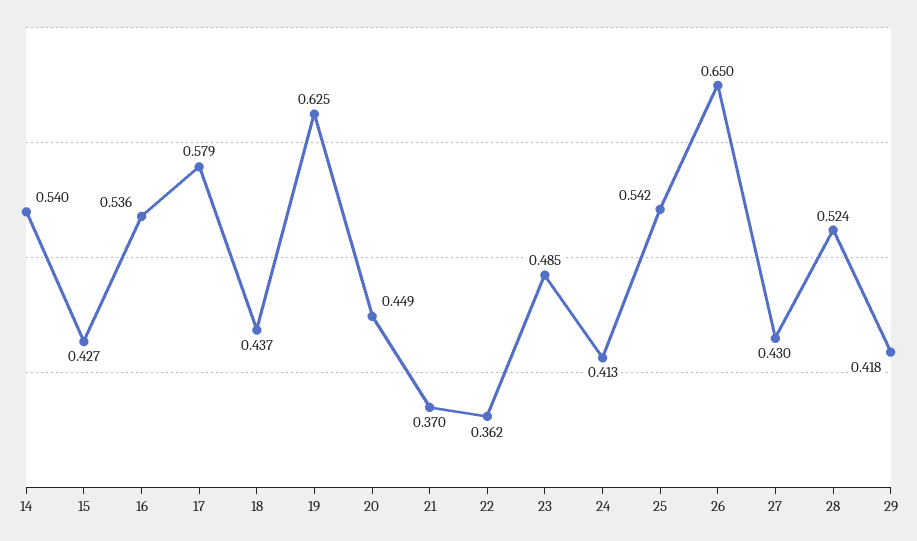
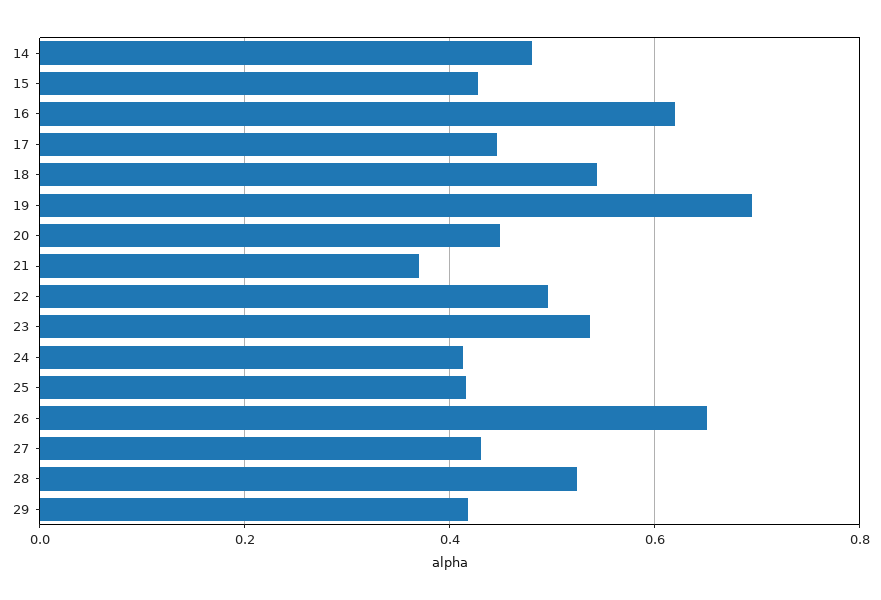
14: 0.54 -> 0.48
16: 0.536 -> 0.62
17: 0.579 -> 0.44
18: 0.437 -> 0.54
19: 0.625 -> 0.7
22: 0.362 -> 0.5
23: 0.485 -> 0.54
25: 0.542 -> 0.42

